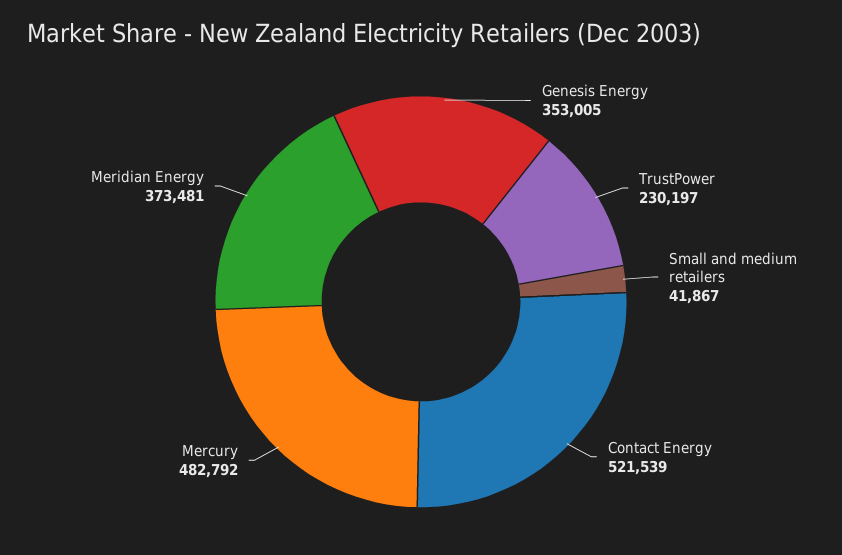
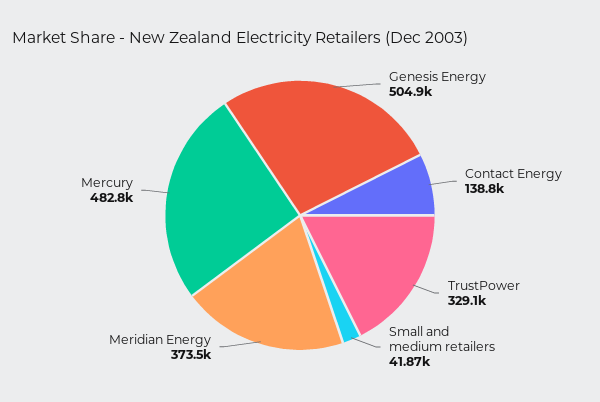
Genesis Energy: 353005 -> 504900
TrustPower: 230197 -> 329100
Contact Energy: 521539 -> 138800

